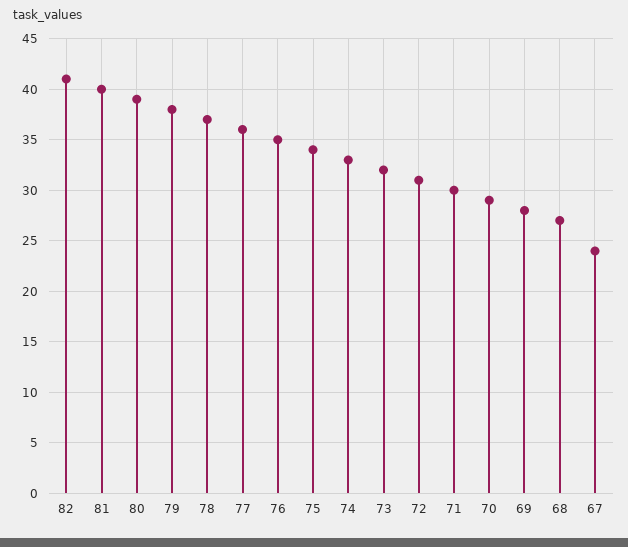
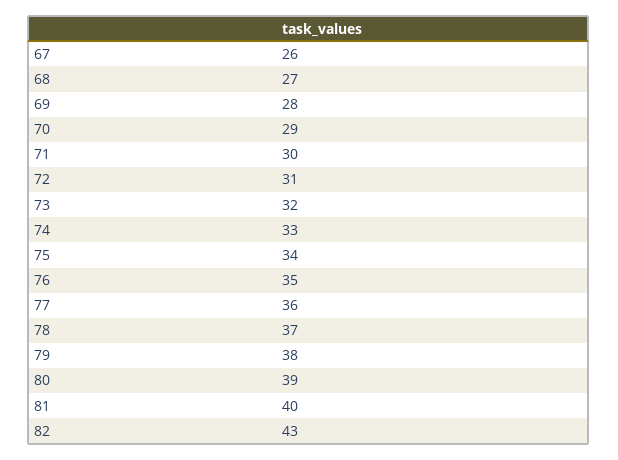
82: 41 -> 43
67: 24 -> 26

